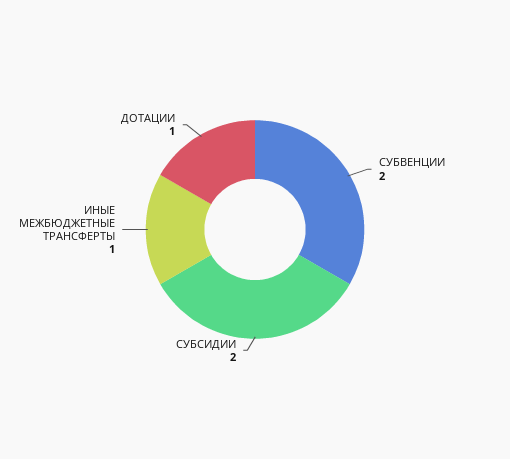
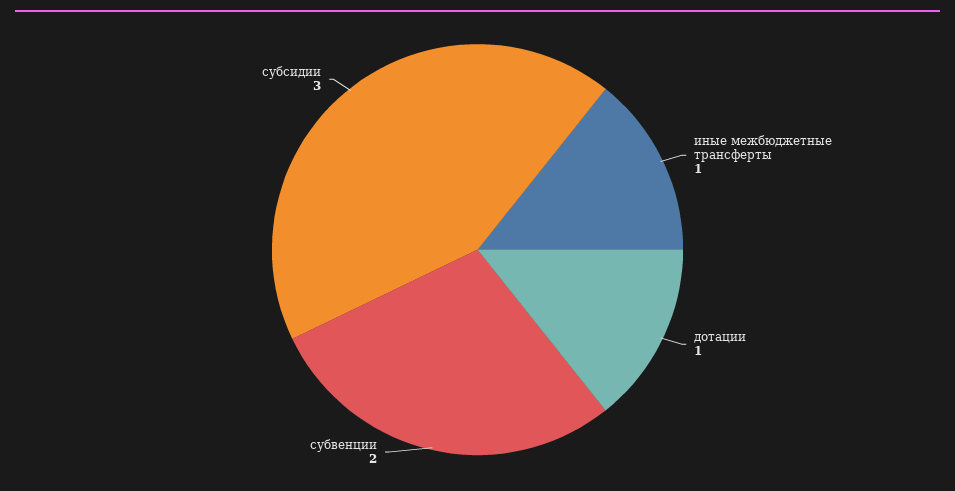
СУБСИДИИ: 2 -> 3

